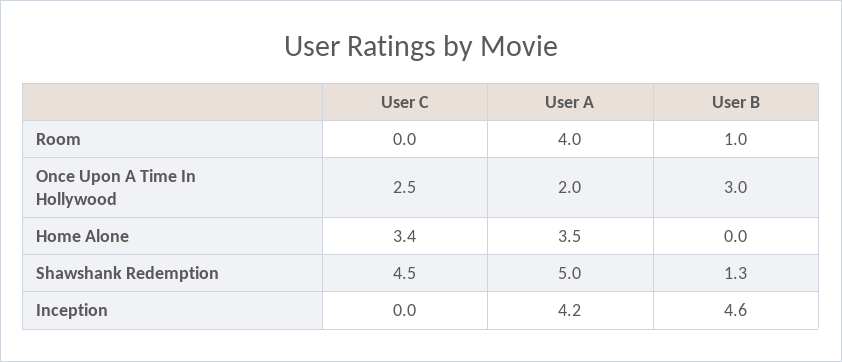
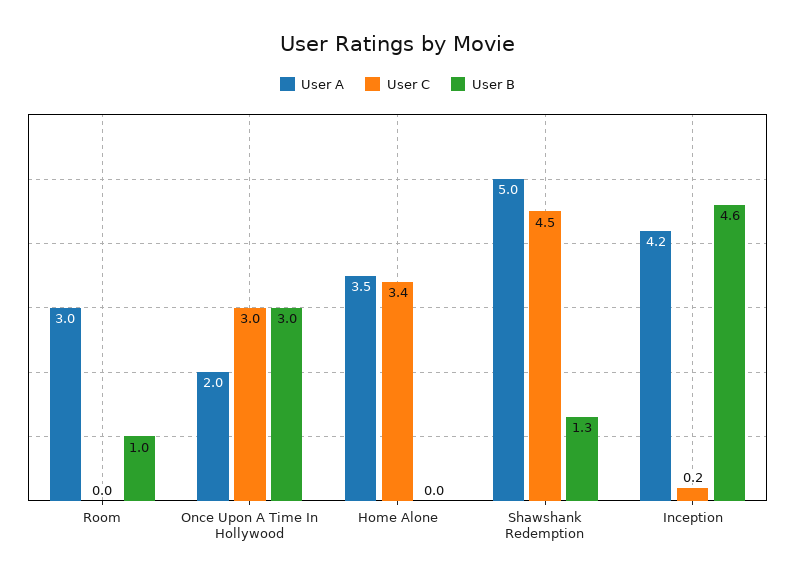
User A, Room: 4 -> 3
User C, Once Upon A Time In Hollywood: 2.5 -> 3
User C, Inception: 0 -> 0.2

